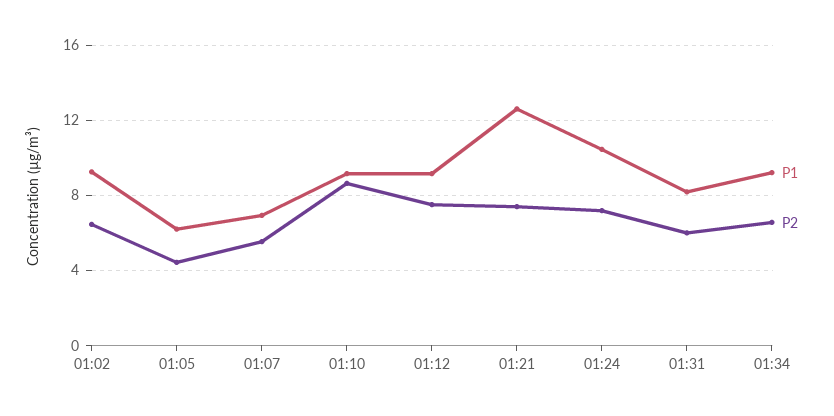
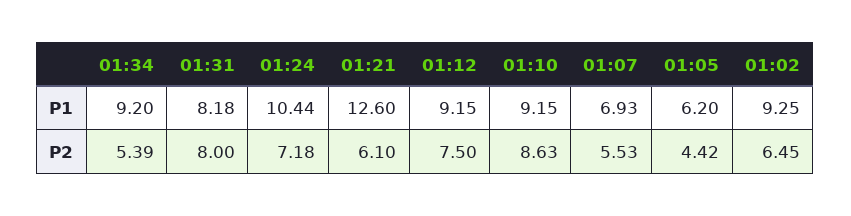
P2, 01:21: 7.5 -> 6.1
P2, 01:31: 6 -> 8
P2, 01:34: 6.5 -> 5.39

